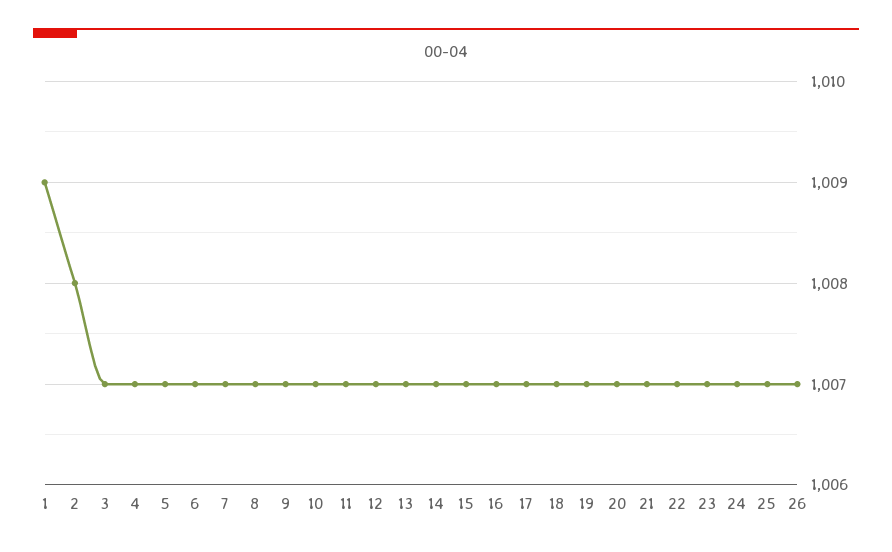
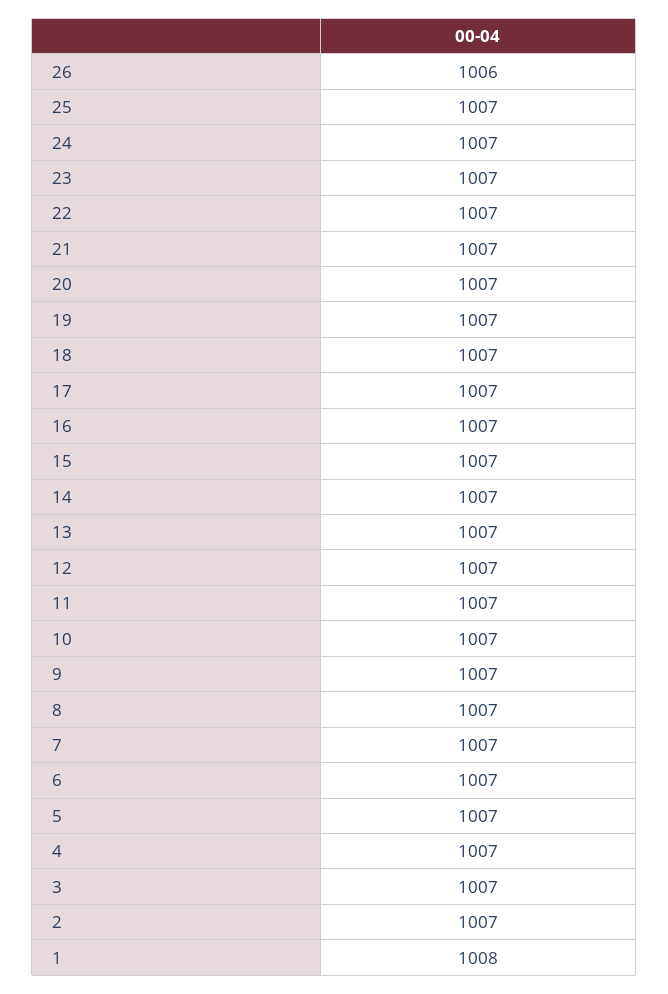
1: 1009 -> 1008
2: 1008 -> 1007
26: 1007 -> 1006

